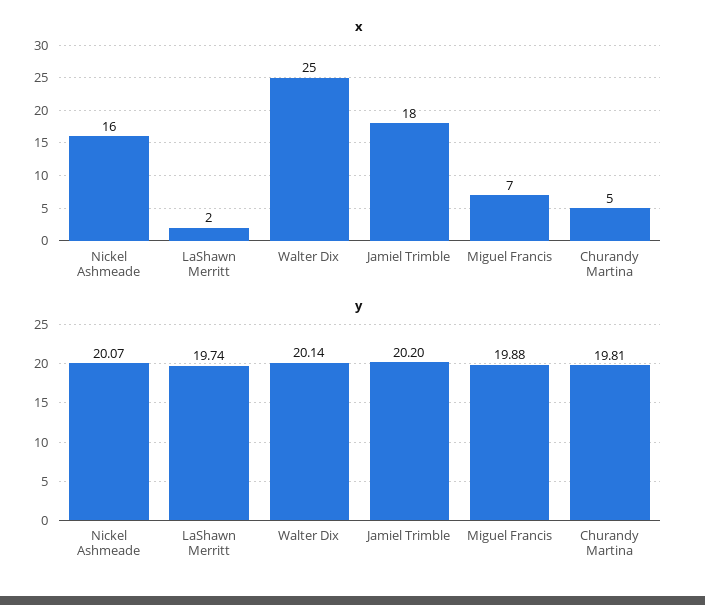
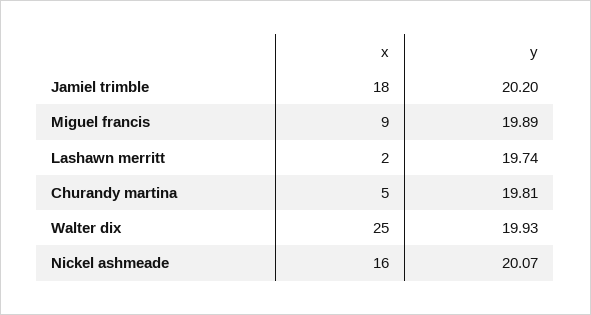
x, Miguel Francis: 7 -> 9
y, Walter Dix: 20.14 -> 19.93
y, Miguel Francis: 19.88 -> 19.89

